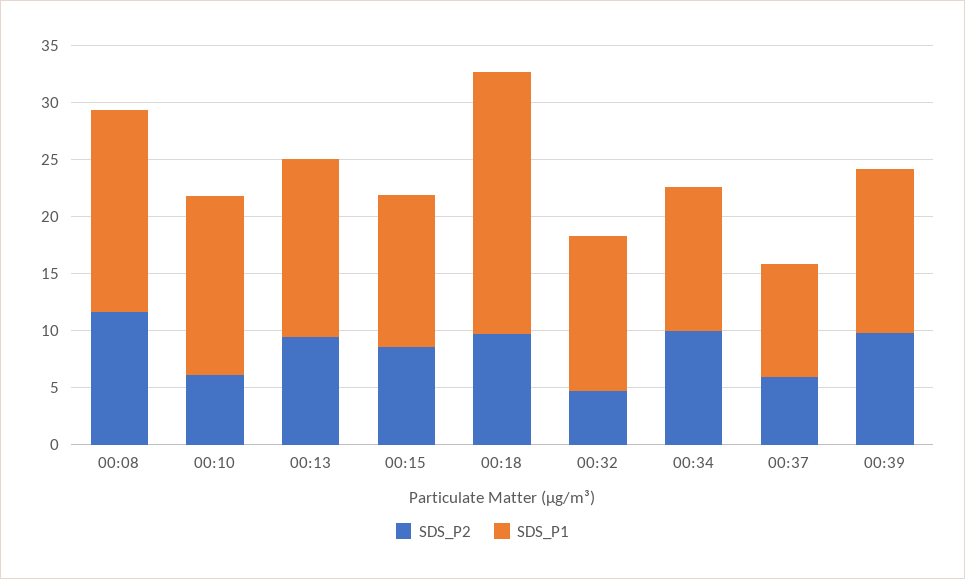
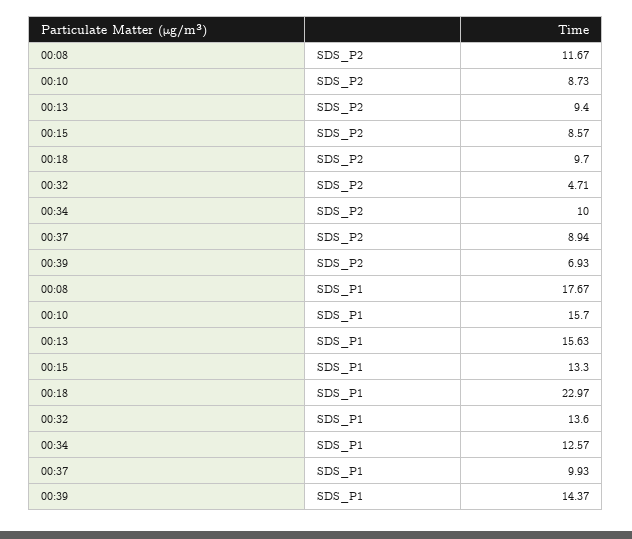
SDS_P2, 00:10: 6 -> 8.73
SDS_P2, 00:37: 6 -> 8.94
SDS_P2, 00:39: 10 -> 6.93

